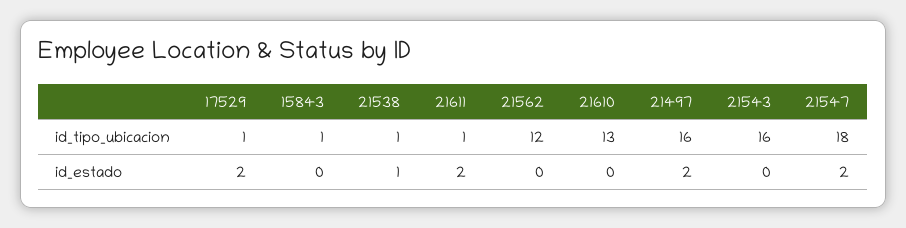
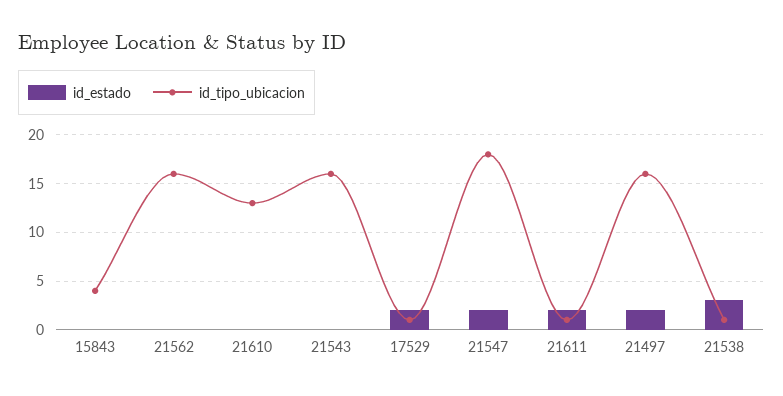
id_tipo_ubicacion, 15843: 1 -> 4
id_tipo_ubicacion, 21562: 12 -> 16
id_estado, 21538: 1 -> 3

